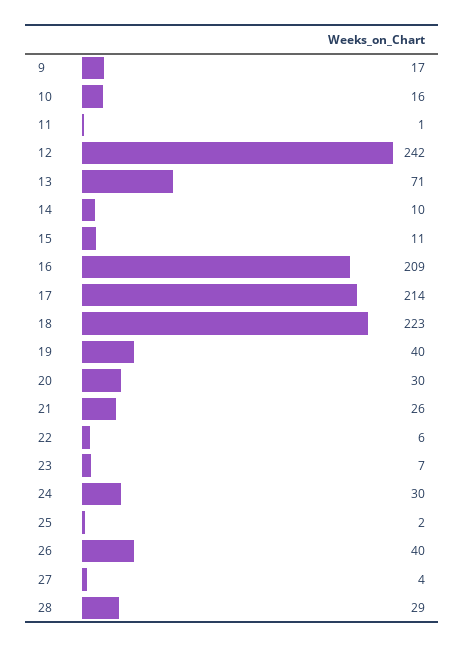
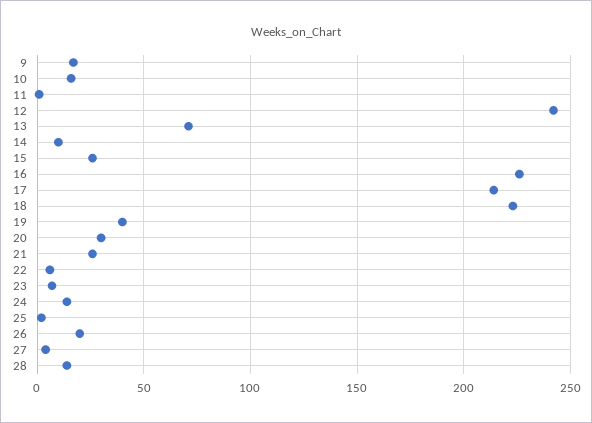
15: 11 -> 25
16: 209 -> 225
24: 30 -> 15
26: 40 -> 20
28: 29 -> 15

